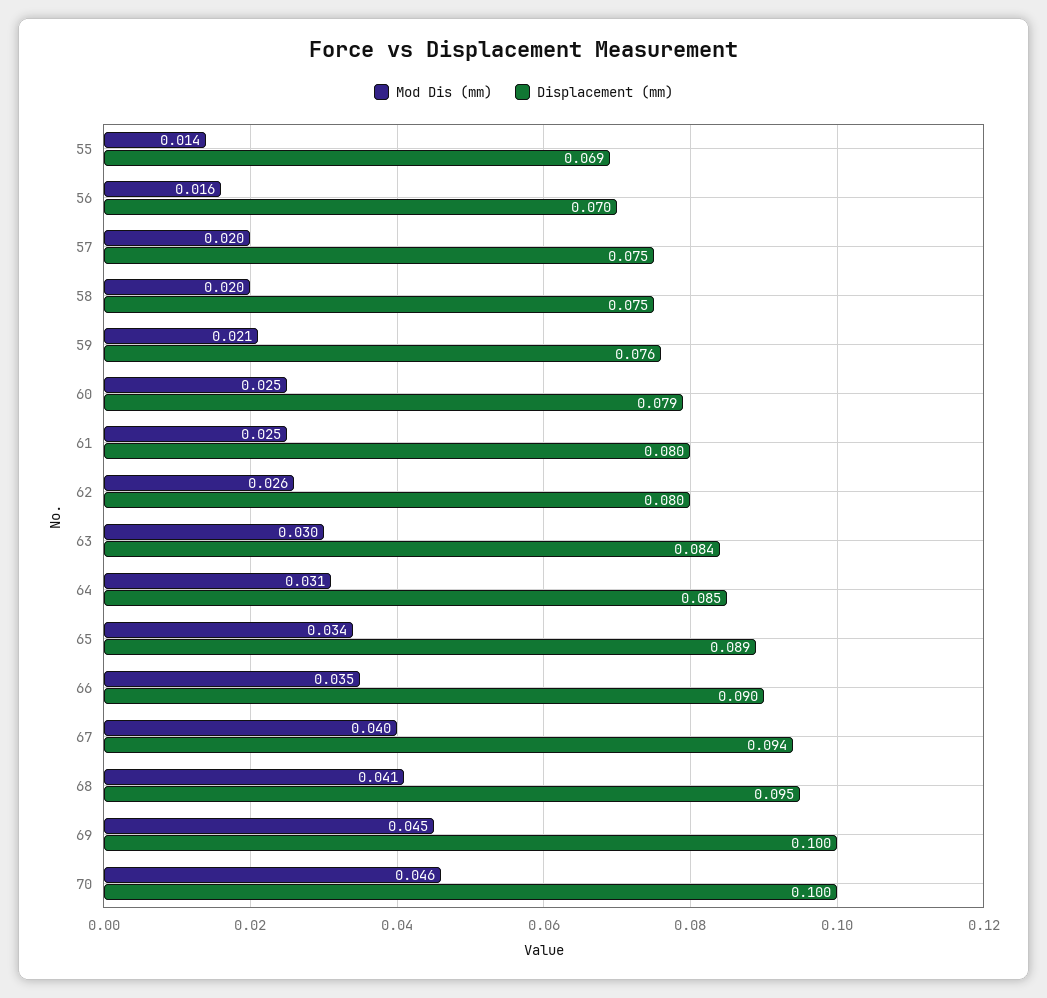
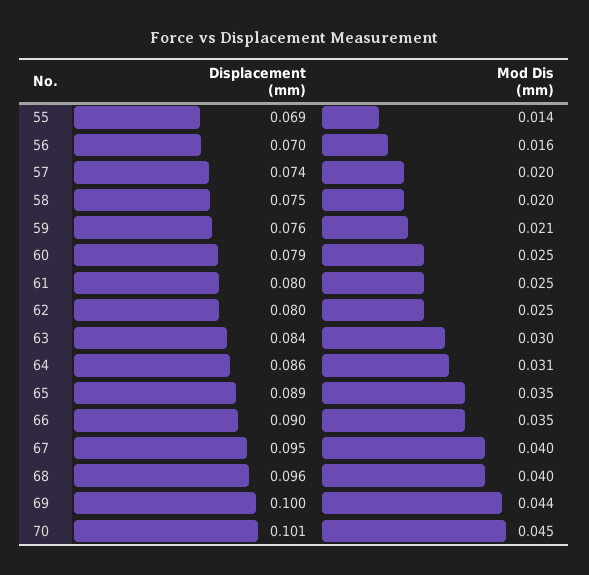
Displacement (mm), 57: 0.075 -> 0.074
Mod Dis (mm), 62: 0.026 -> 0.025
Displacement (mm), 64: 0.085 -> 0.086
Mod Dis (mm), 65: 0.034 -> 0.035
Displacement (mm), 67: 0.094 -> 0.095
Mod Dis (mm), 68: 0.041 -> 0.04
Displacement (mm), 68: 0.095 -> 0.096
Mod Dis (mm), 69: 0.045 -> 0.044
Mod Dis (mm), 70: 0.046 -> 0.045
Displacement (mm), 70: 0.1 -> 0.101

